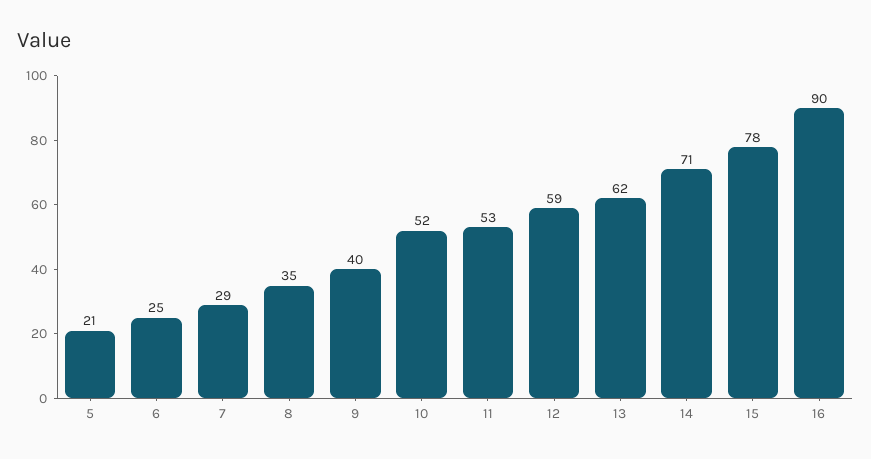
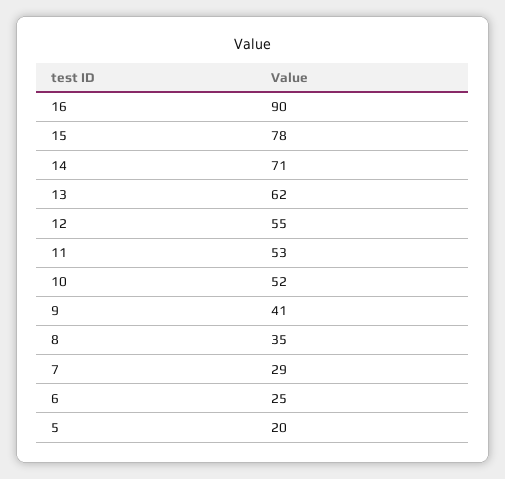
5: 21 -> 20
9: 40 -> 41
12: 59 -> 55

